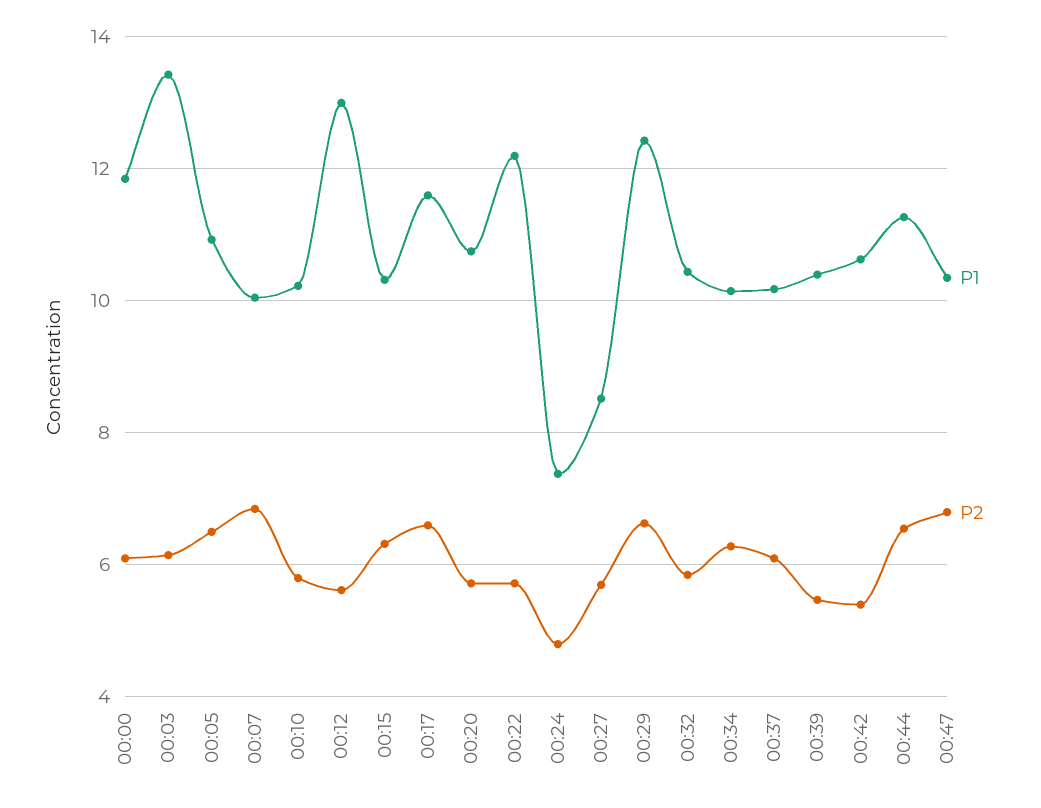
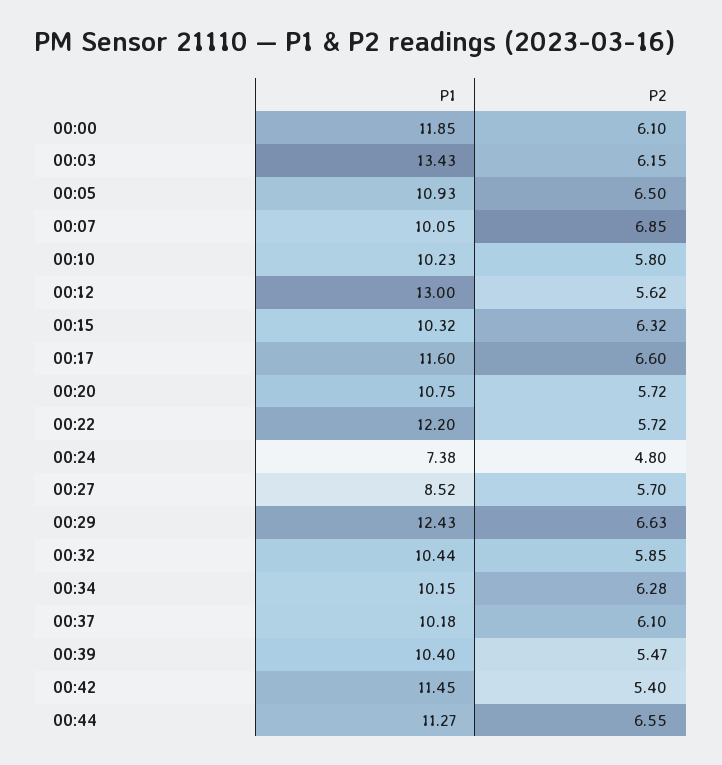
P1, 00:42: 10.6 -> 11.45
P1, 00:47: 10.4 -> none
P2, 00:47: 6.8 -> none

